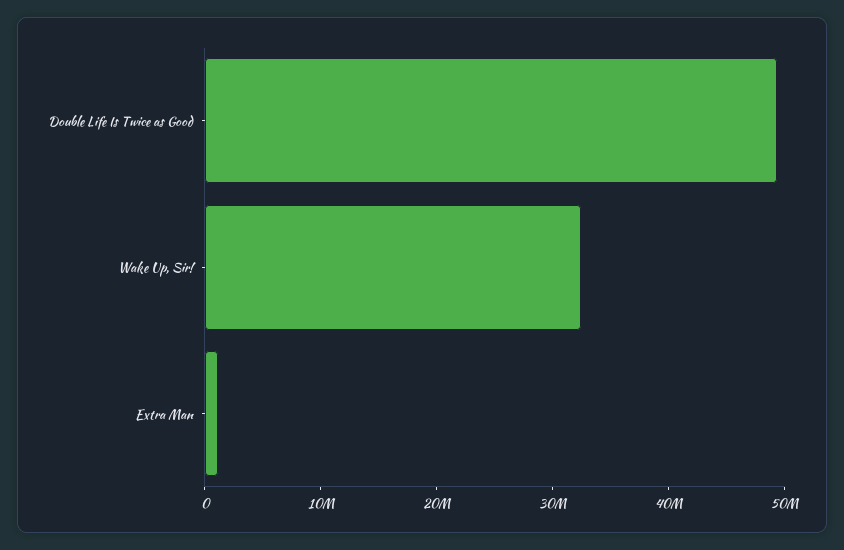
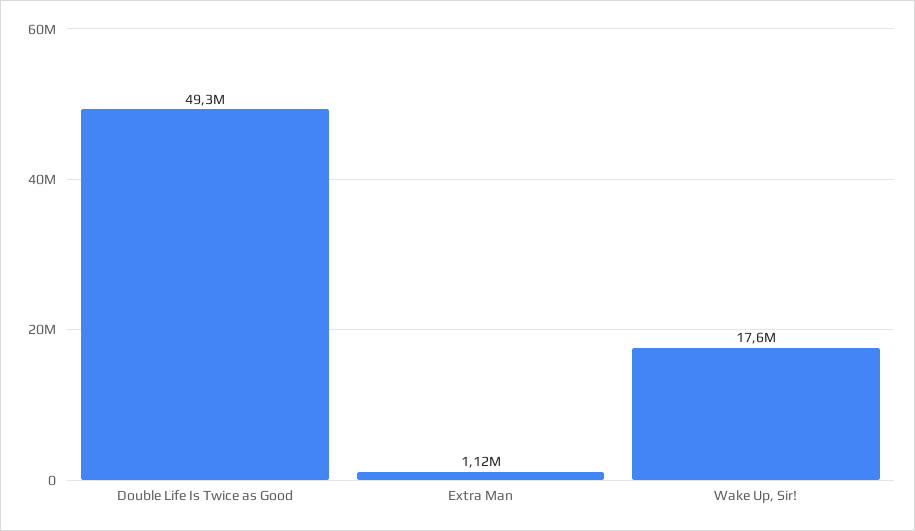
Wake Up, Sir!: 32000000 -> 17600000

